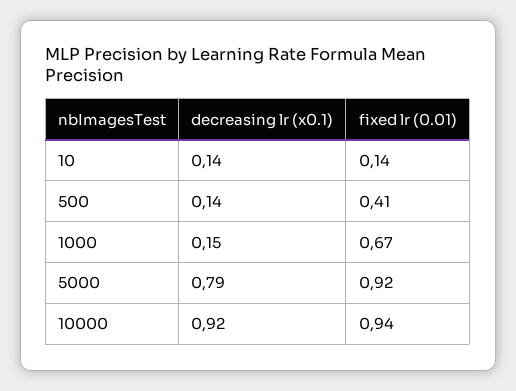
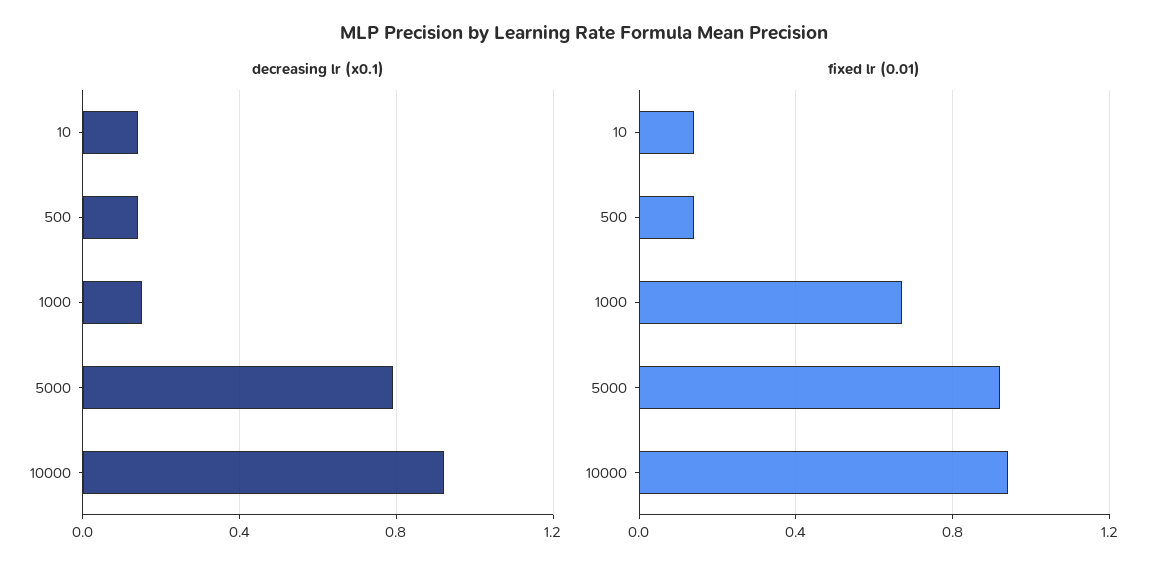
fixed lr (0.01), 500: 0.41 -> 0.15

